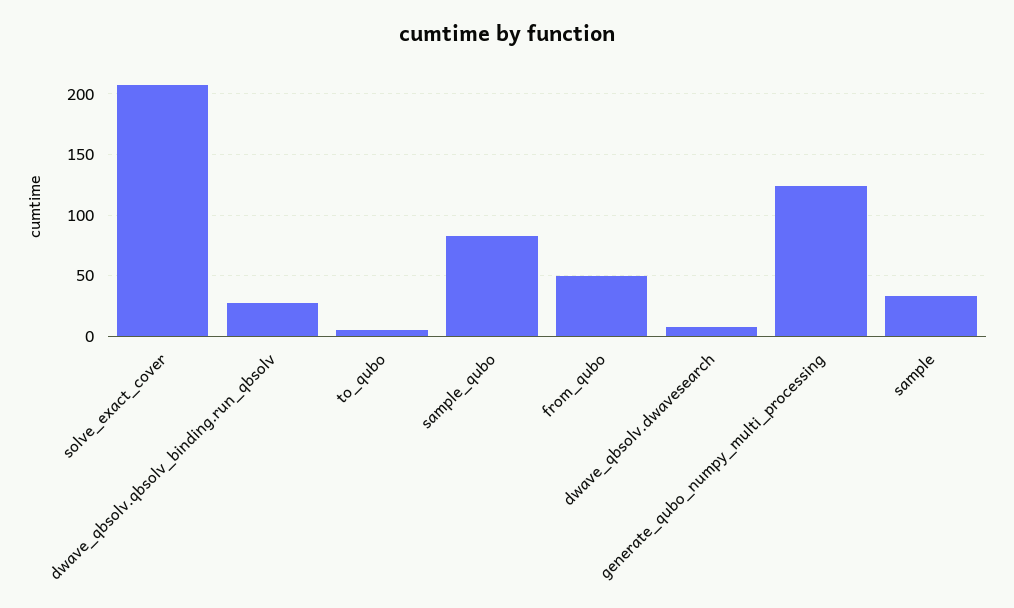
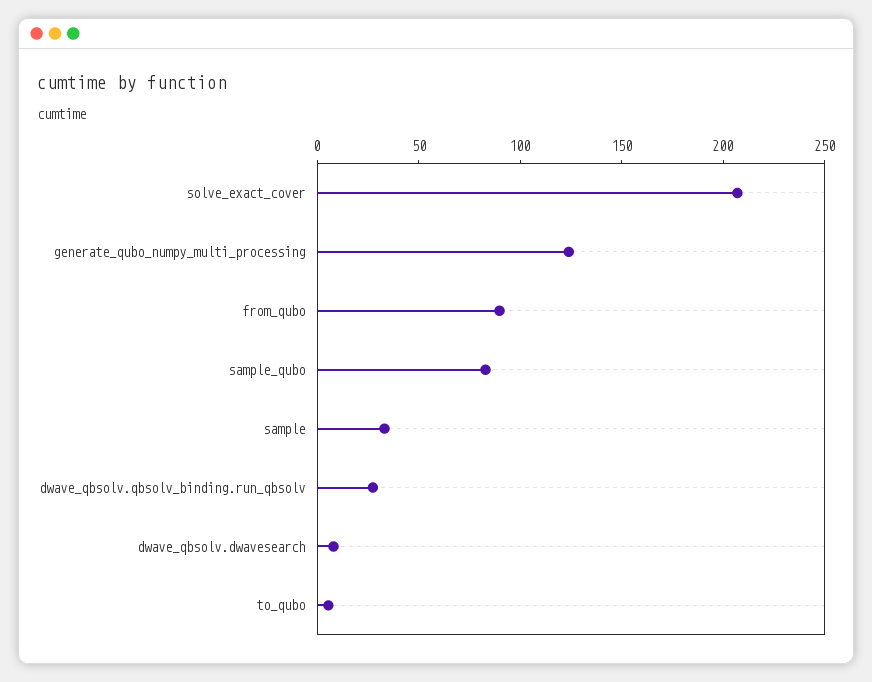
from_qubo: 50 -> 90

